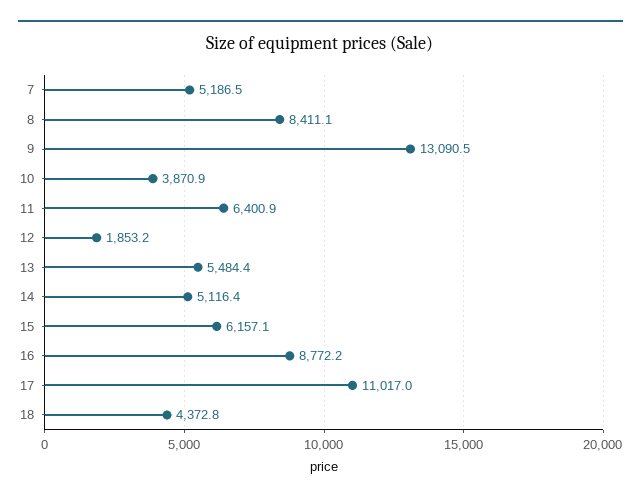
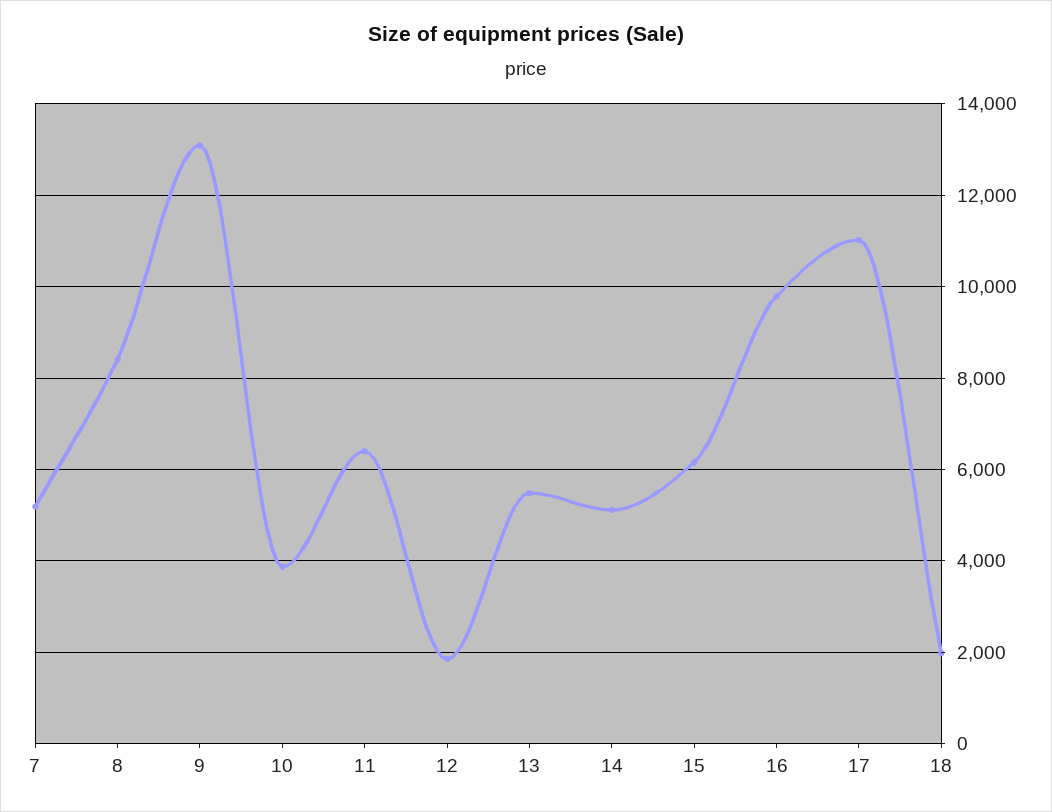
16: 8772.2 -> 9800
18: 4372.8 -> 2000

